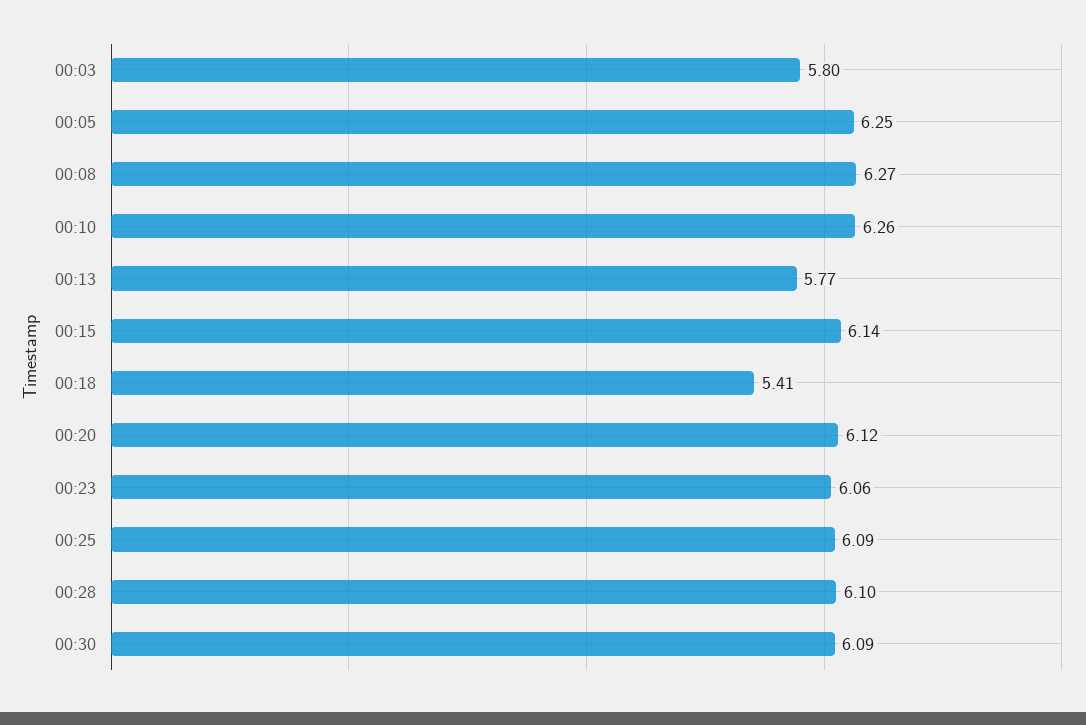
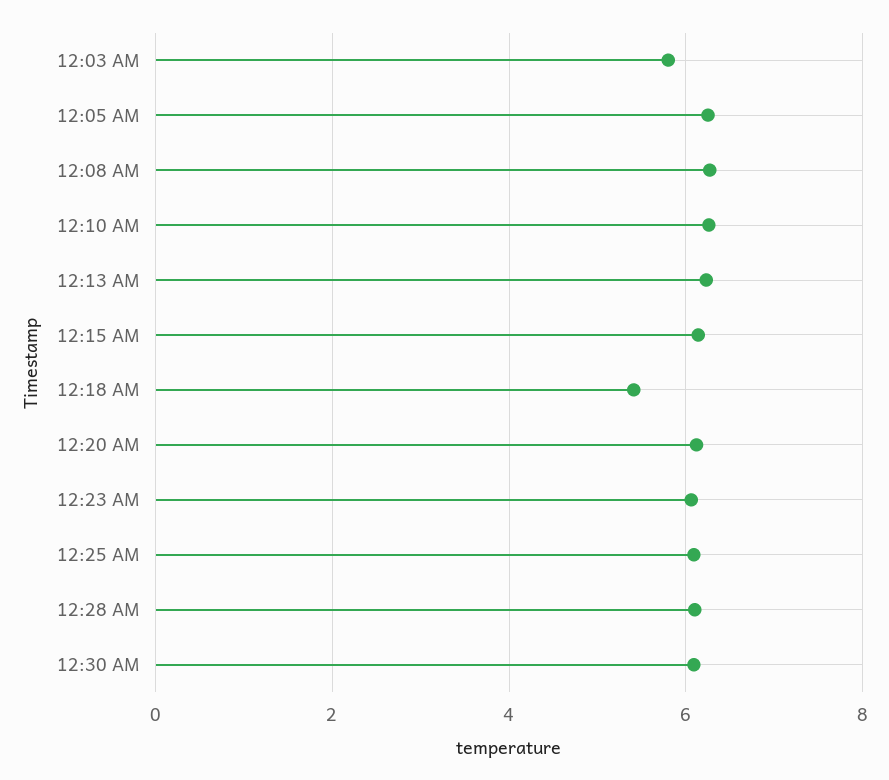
00:13: 5.77 -> 6.2

